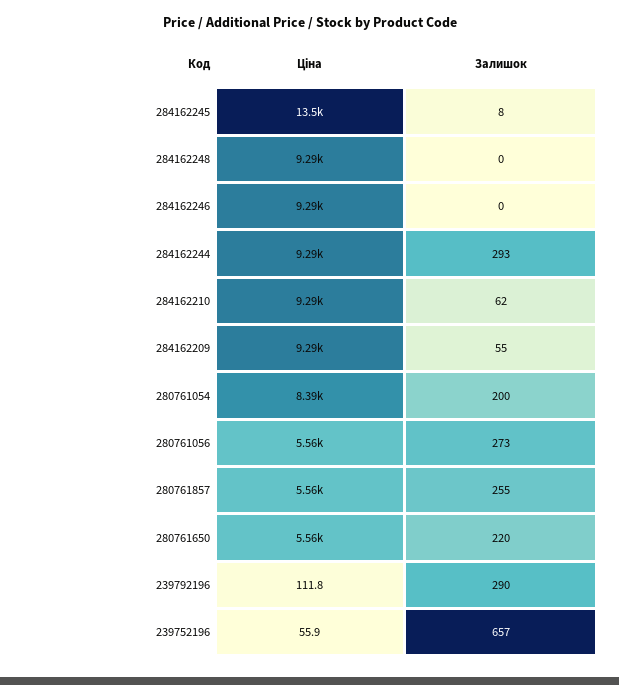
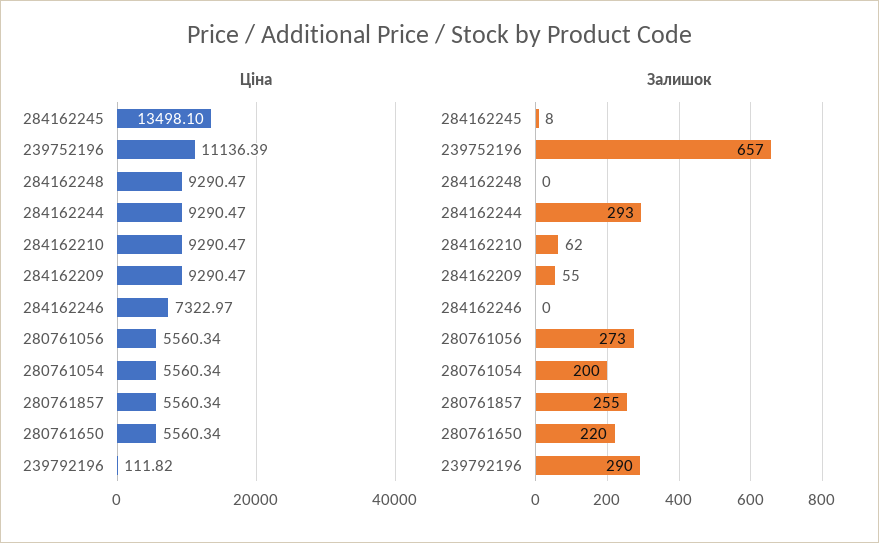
Ціна, 284162246: 9290 -> 7322.97
Ціна, 280761054: 8390 -> 5560.34
Ціна, 239752196: 55.9 -> 11136.39

